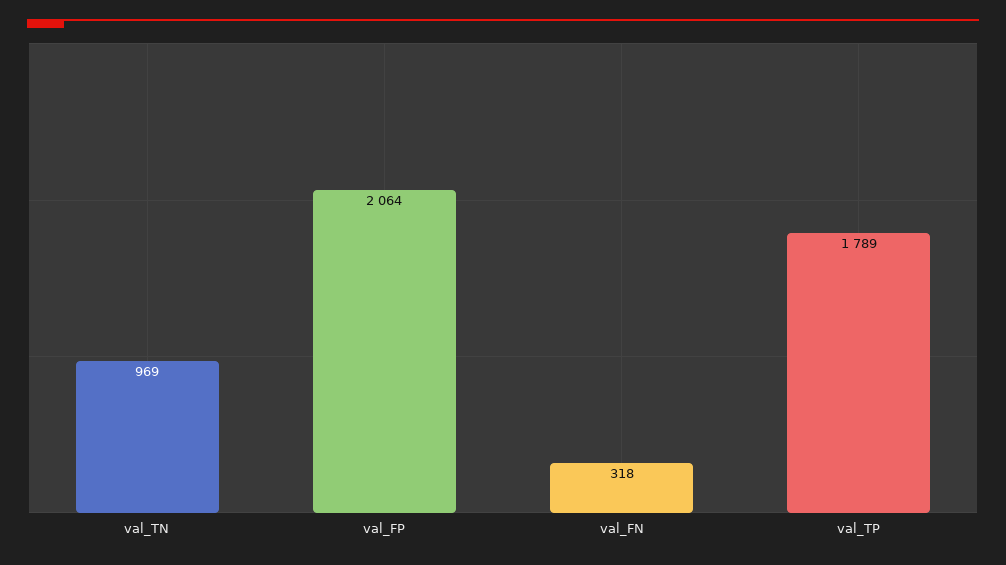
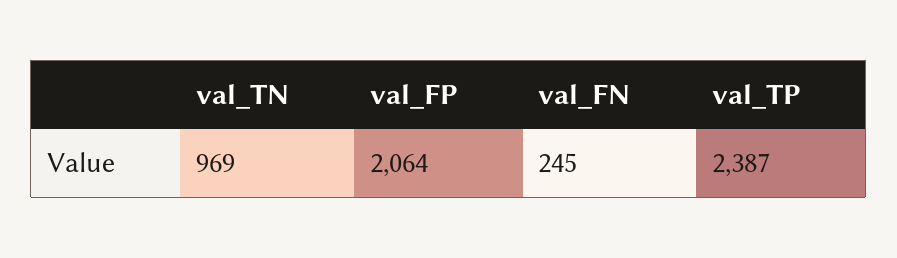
val_FN: 318 -> 245
val_TP: 1789 -> 2387

